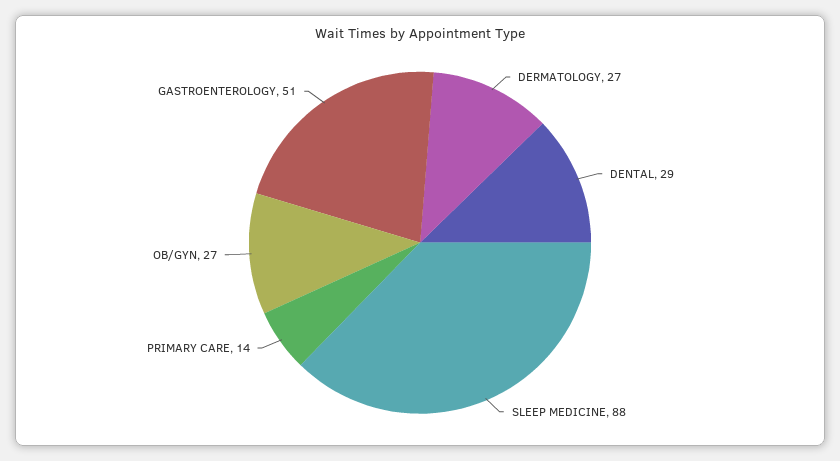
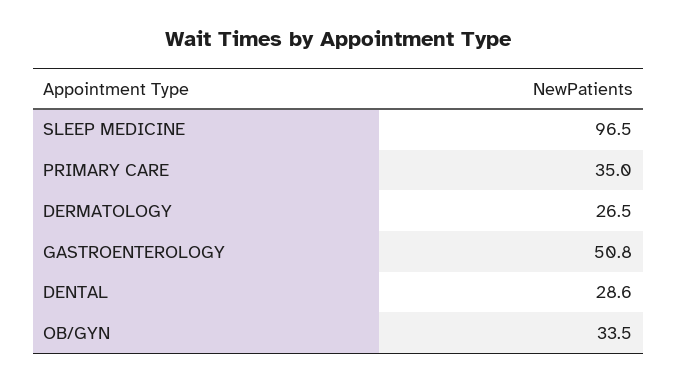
SLEEP MEDICINE: 88 -> 96.5
PRIMARY CARE: 14 -> 35
OB/GYN: 27 -> 33.5

